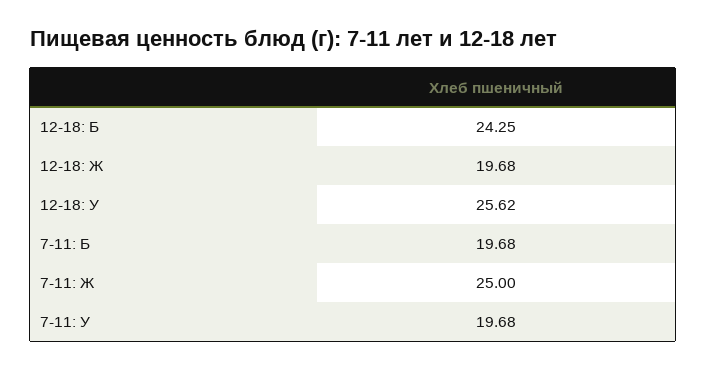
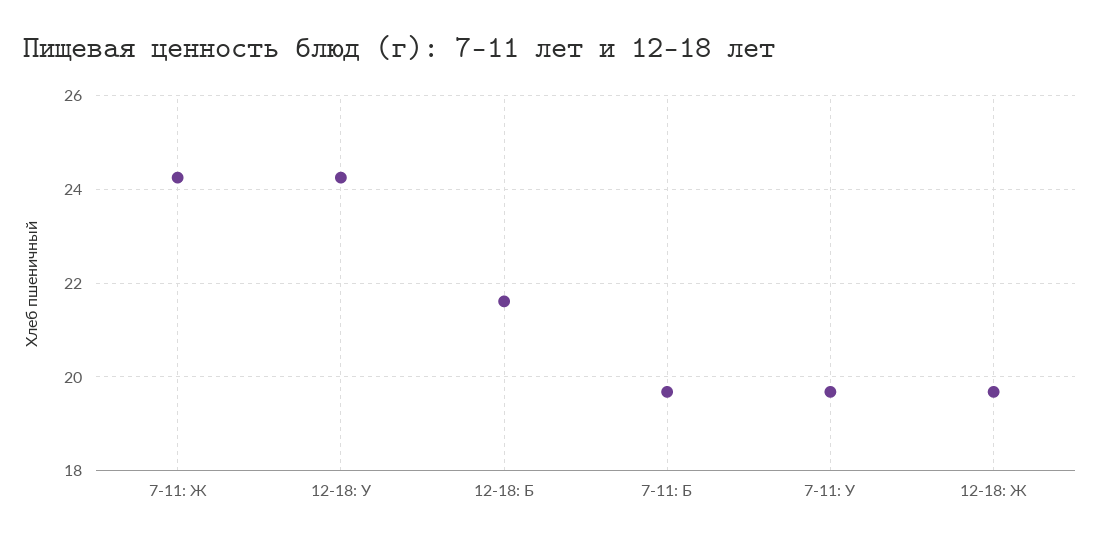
12-18: Б: 24.25 -> 21.6
12-18: У: 25.62 -> 24.2
7-11: Ж: 25 -> 24.2

